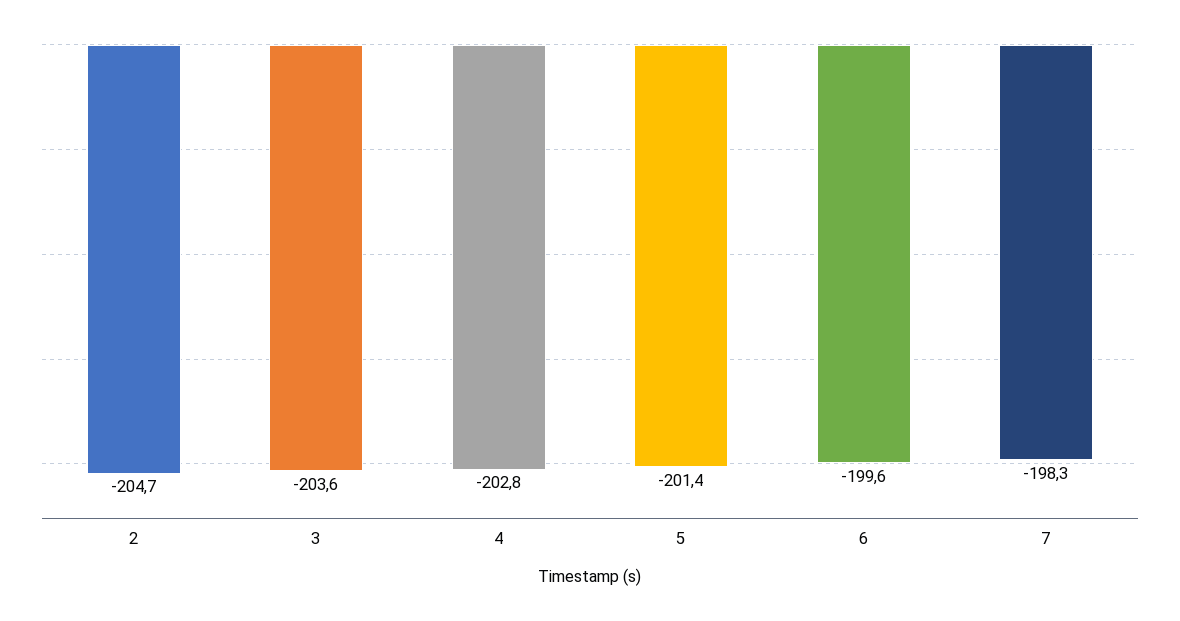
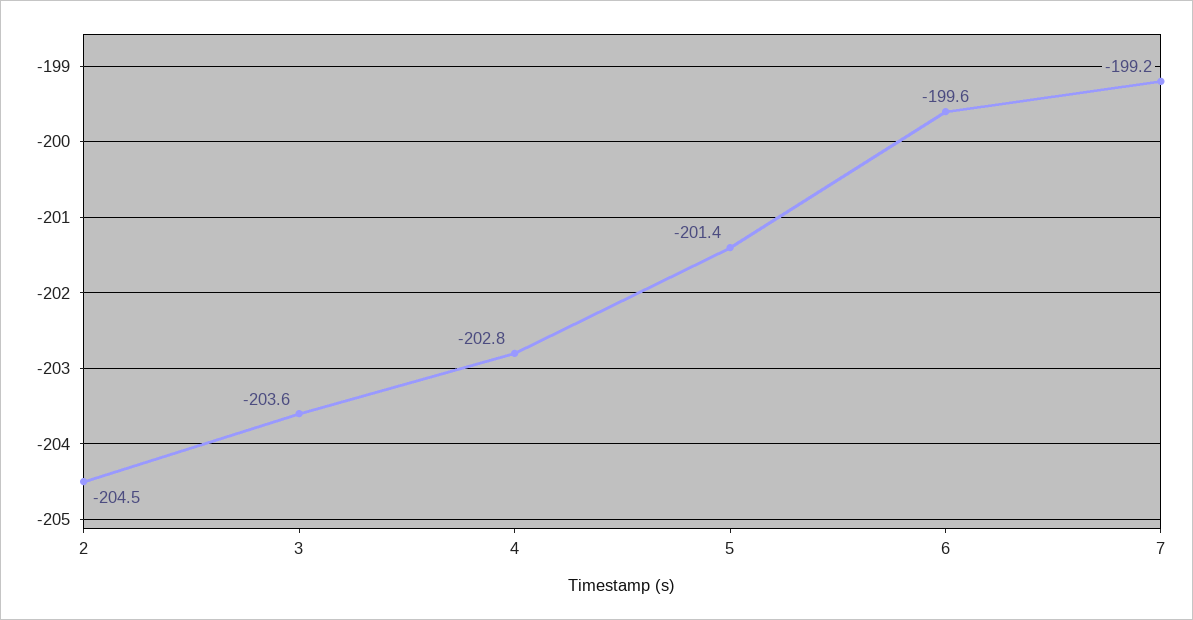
2: -204.7 -> -204.5
7: -198.3 -> -199.2

